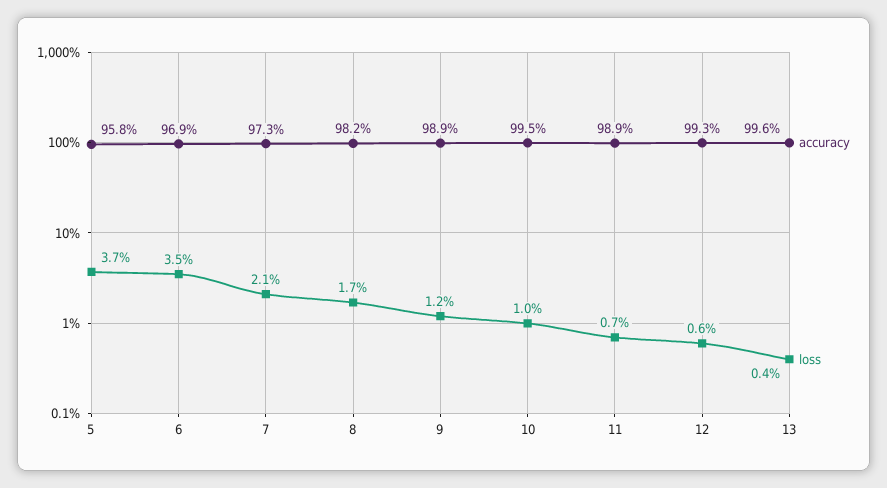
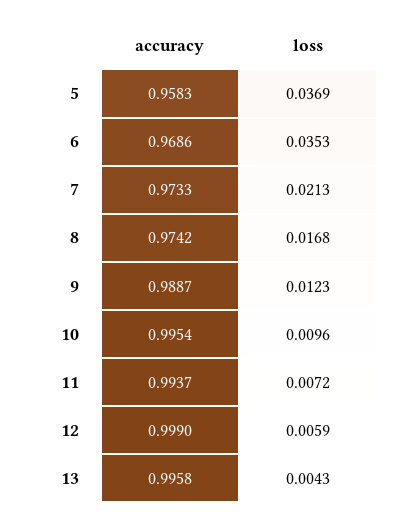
accuracy, 8: 0.982 -> 0.9742
accuracy, 11: 0.989 -> 0.9937
accuracy, 12: 0.993 -> 0.999

